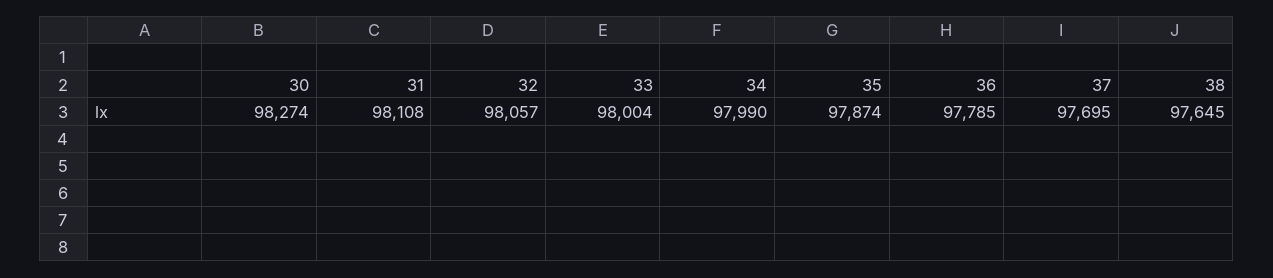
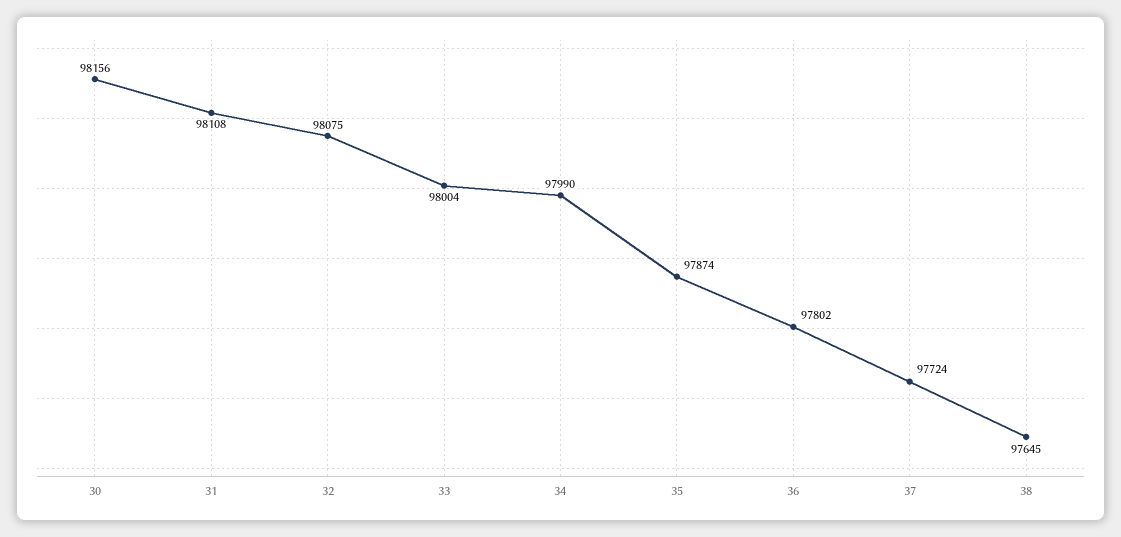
30: 98274 -> 98156
32: 98057 -> 98075
36: 97785 -> 97802
37: 97695 -> 97724

